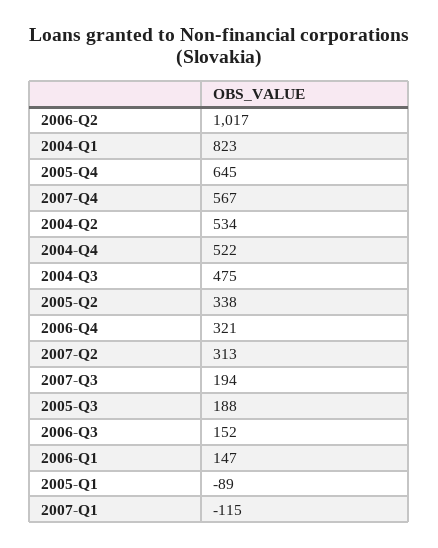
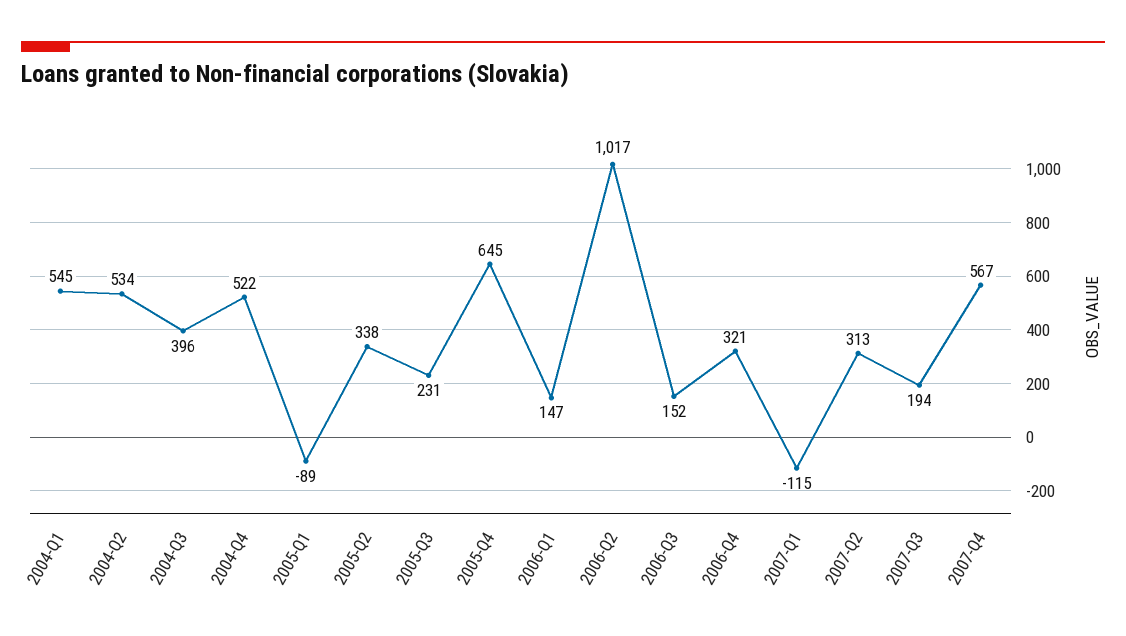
2004-Q1: 823 -> 545
2004-Q3: 475 -> 396
2005-Q3: 188 -> 231

